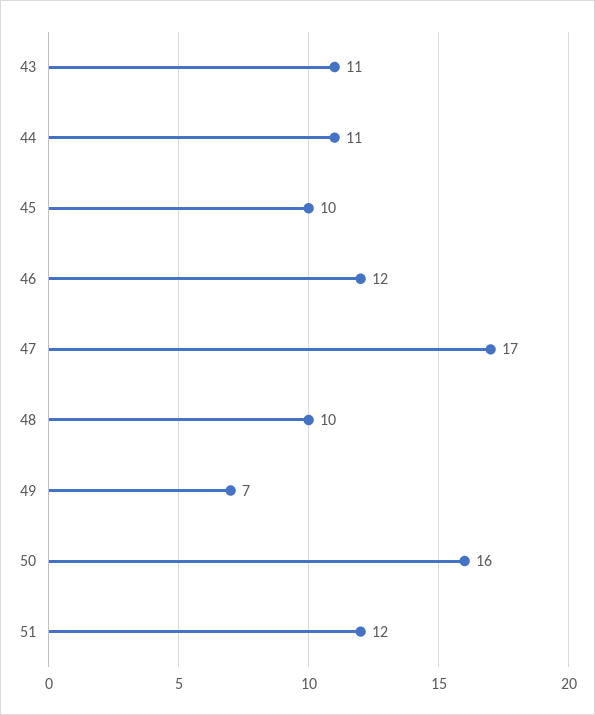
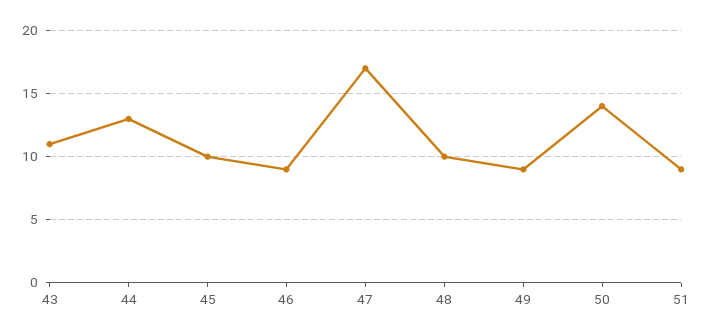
44: 11 -> 13
46: 12 -> 9
49: 7 -> 9
50: 16 -> 14
51: 12 -> 9

